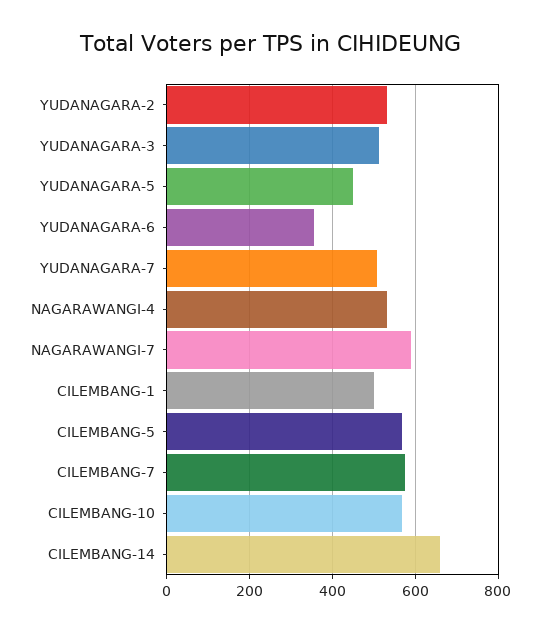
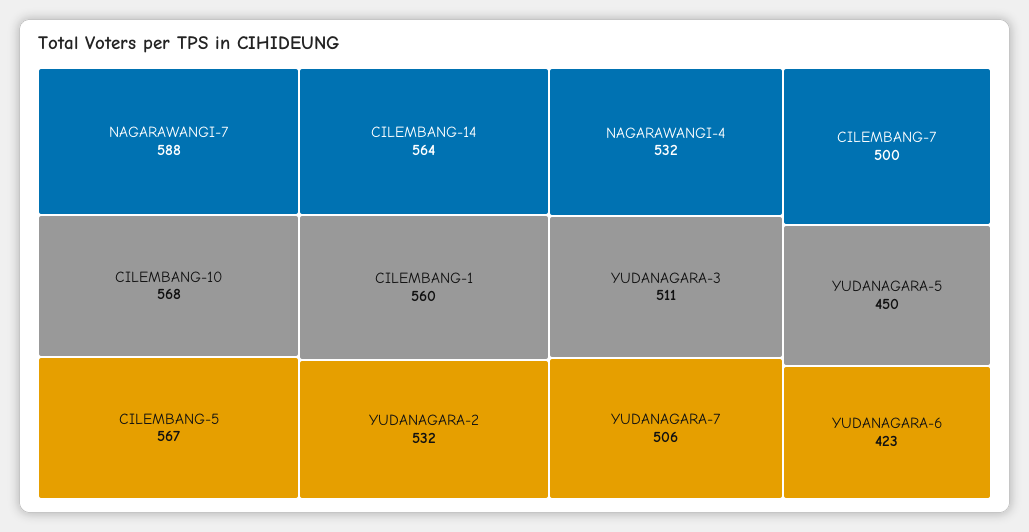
YUDANAGARA-6: 360 -> 423
CILEMBANG-1: 500 -> 560
CILEMBANG-7: 580 -> 500
CILEMBANG-14: 660 -> 564

